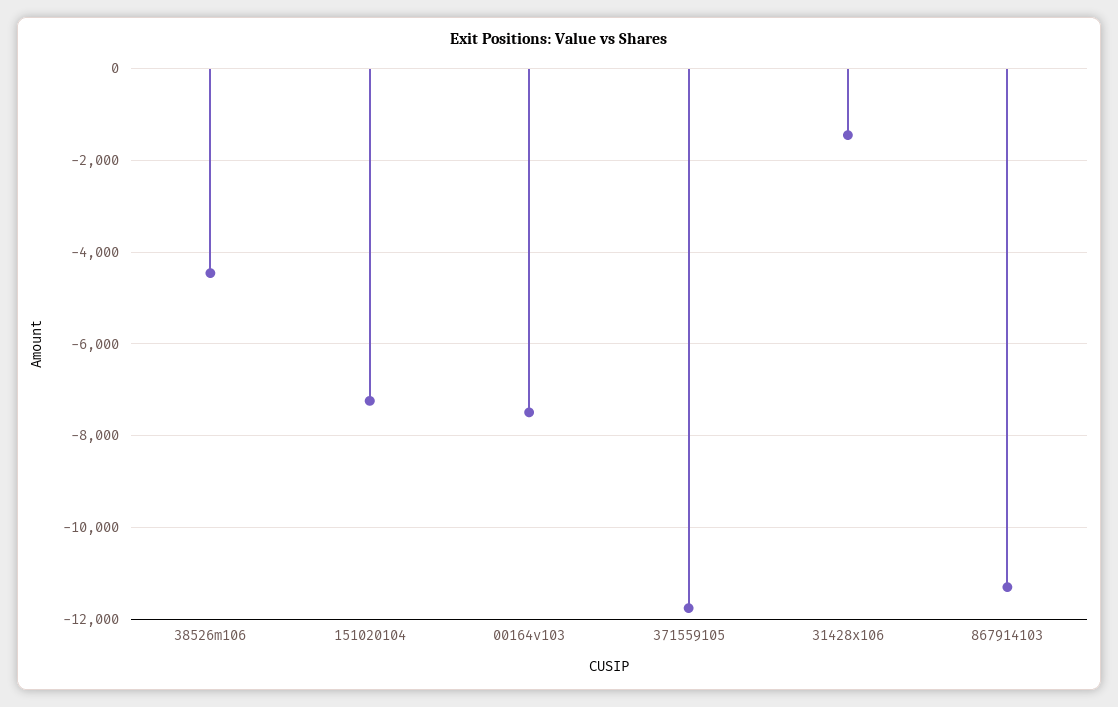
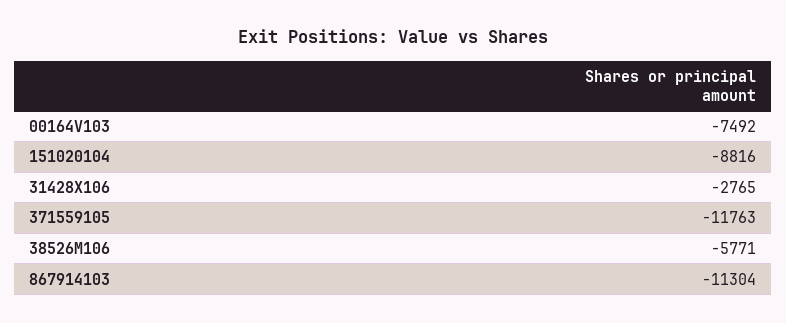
38526m106: -4400 -> -5771
151020104: -7200 -> -8816
31428x106: -1400 -> -2765

